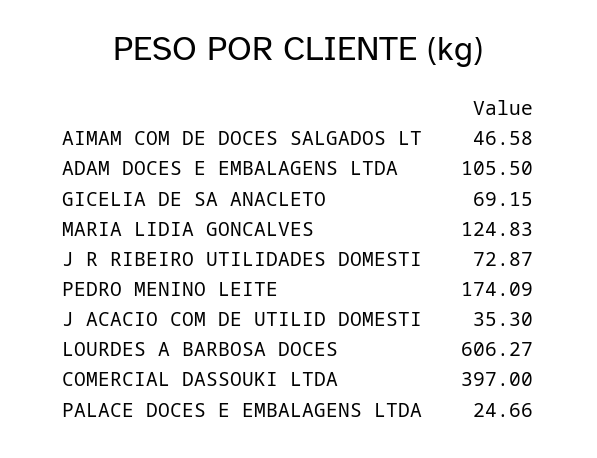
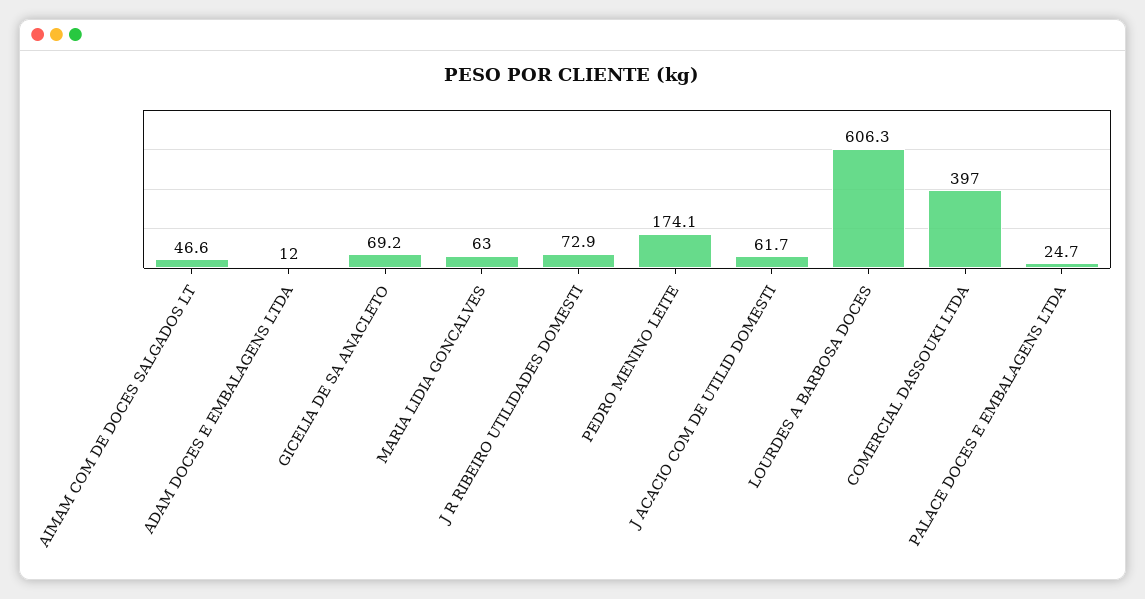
ADAM DOCES E EMBALAGENS LTDA: 105.5 -> 12
MARIA LIDIA GONCALVES: 124.83 -> 63
J ACACIO COM DE UTILID DOMESTI: 35.3 -> 61.7

